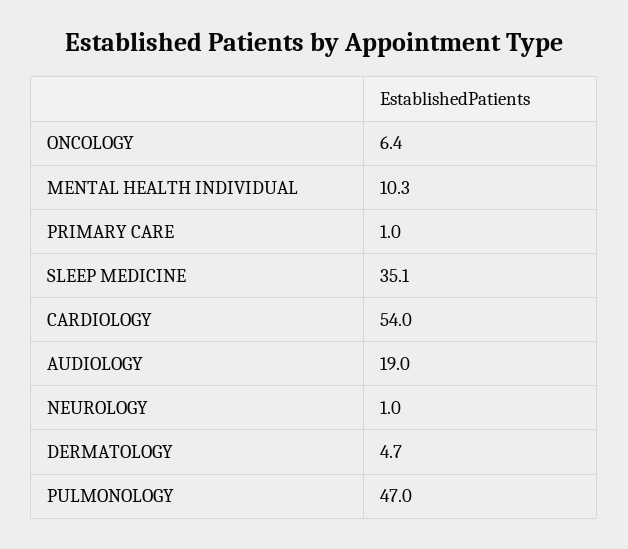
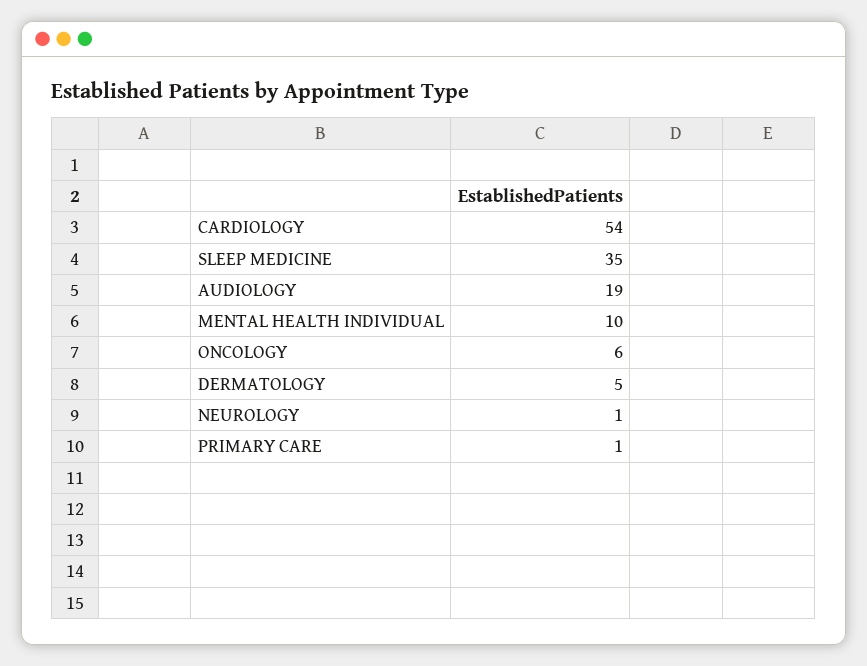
PULMONOLOGY: 47 -> none

